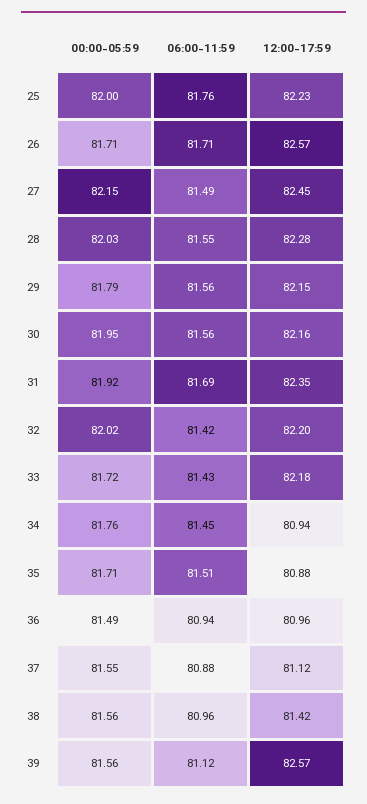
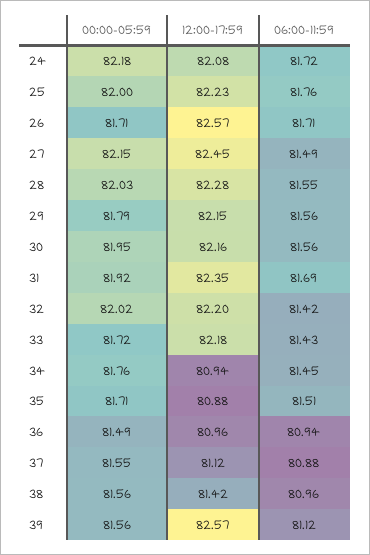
00:00-05:59, 24: none -> 82.18
12:00-17:59, 24: none -> 82.08
06:00-11:59, 24: none -> 81.72

